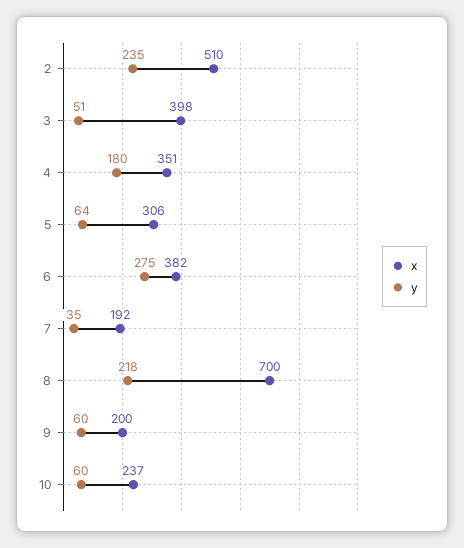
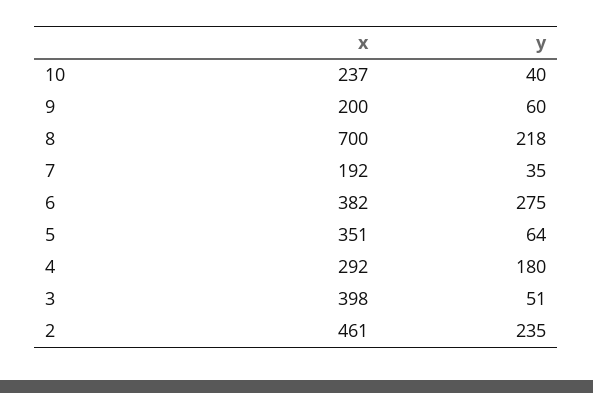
x, 2: 510 -> 461
x, 4: 351 -> 292
x, 5: 306 -> 351
y, 10: 60 -> 40

